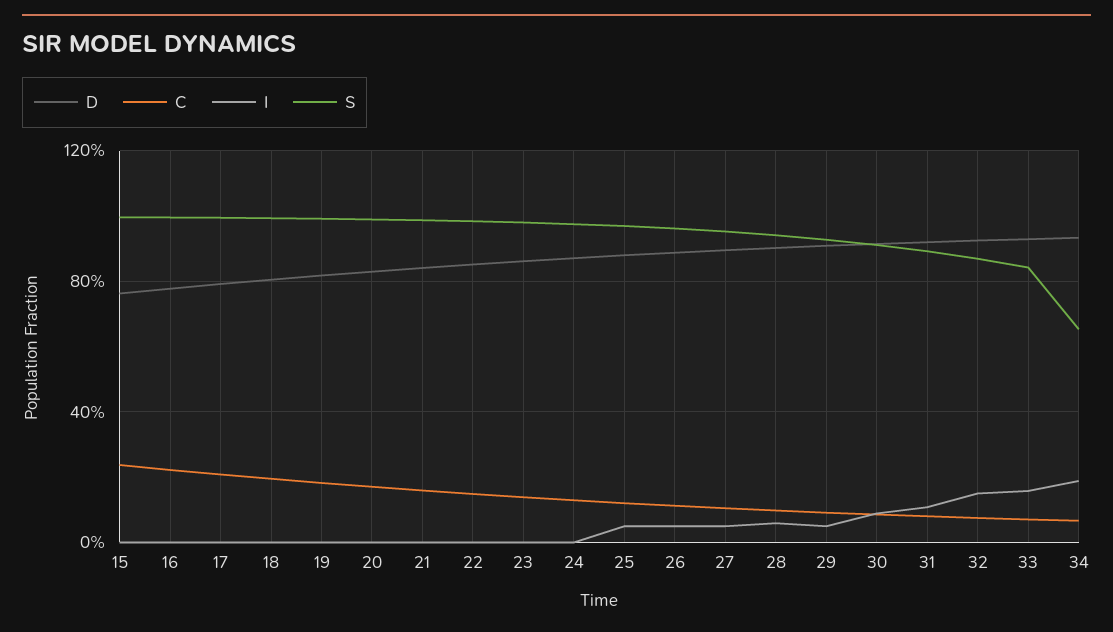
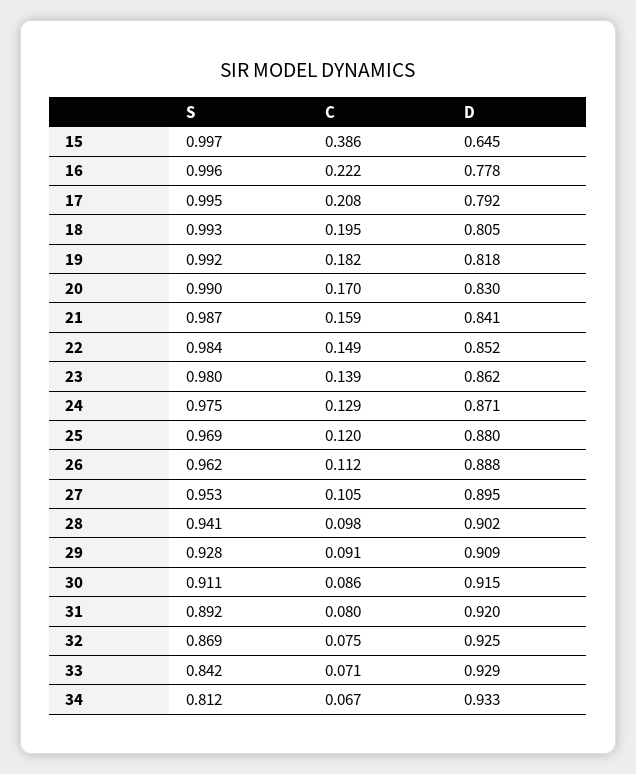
D, 15: 0.75 -> 0.645
C, 15: 0.25 -> 0.386
I, 15: 0 -> none
I, 16: 0 -> none
I, 17: 0 -> none
I, 18: 0 -> none
I, 19: 0 -> none
I, 20: 0 -> none
I, 21: 0 -> none
I, 22: 0 -> none
I, 23: 0 -> none
I, 24: 0 -> none
I, 25: 0.05 -> none
I, 26: 0.05 -> none
I, 27: 0.05 -> none
I, 28: 0.05 -> none
I, 29: 0.05 -> none
I, 30: 0.1 -> none
I, 31: 0.1 -> none
I, 32: 0.15 -> none
I, 33: 0.15 -> none
I, 34: 0.2 -> none
S, 34: 0.65 -> 0.812

